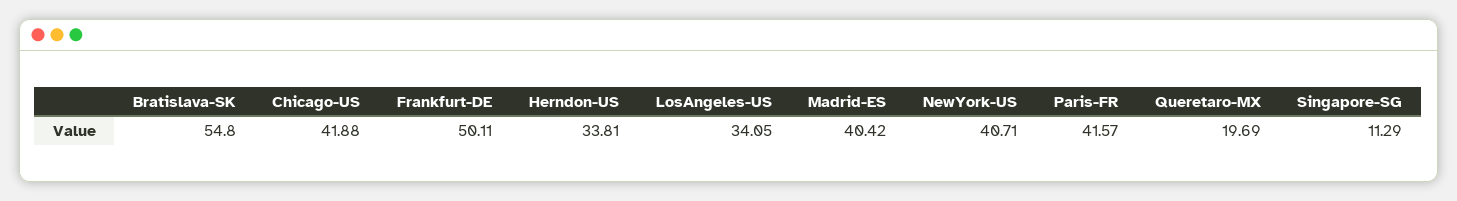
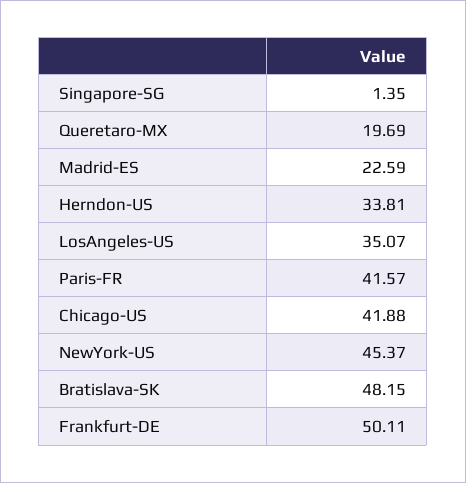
Bratislava-SK: 54.8 -> 48.15
LosAngeles-US: 34.05 -> 35.07
Madrid-ES: 40.42 -> 22.59
NewYork-US: 40.71 -> 45.37
Singapore-SG: 11.29 -> 1.35

